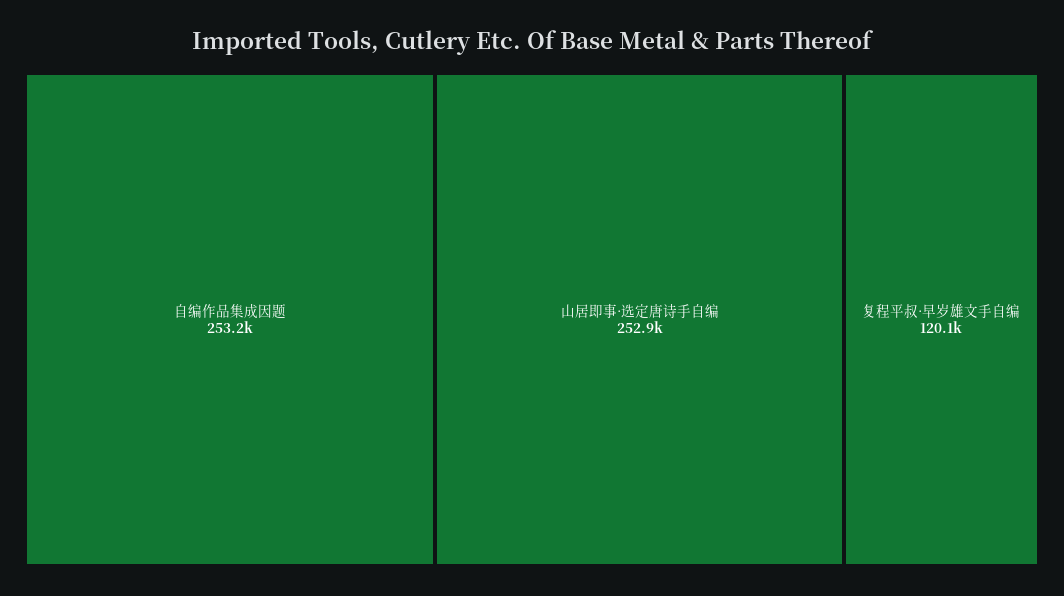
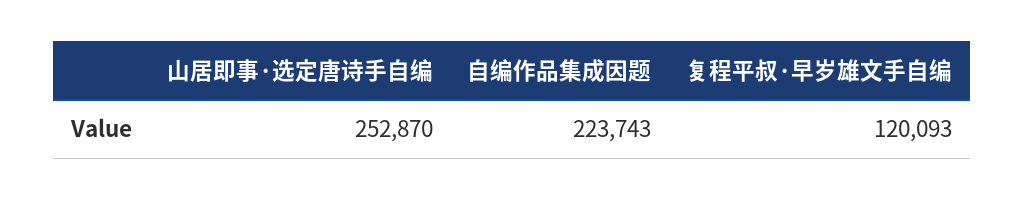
自编作品集成因题: 253200 -> 223743

